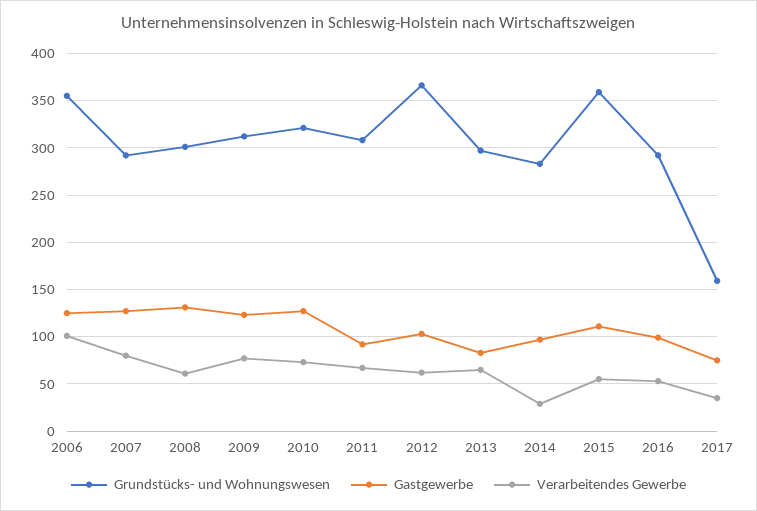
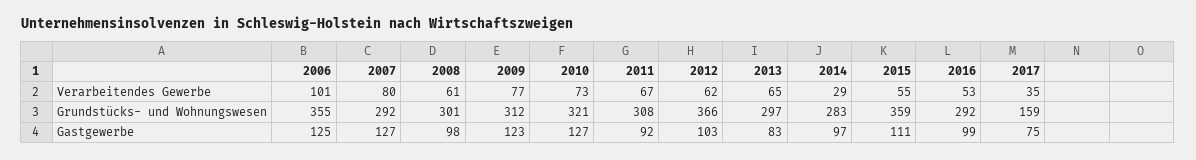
Gastgewerbe, 2008: 130 -> 98

